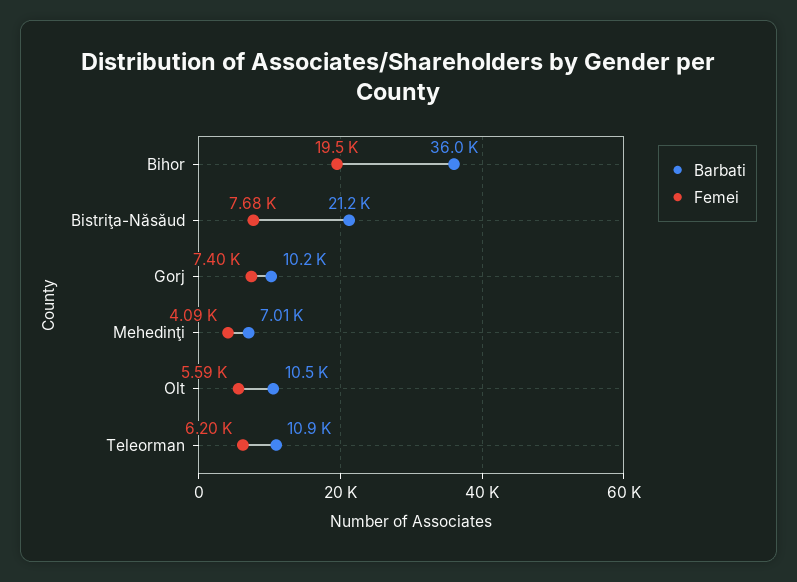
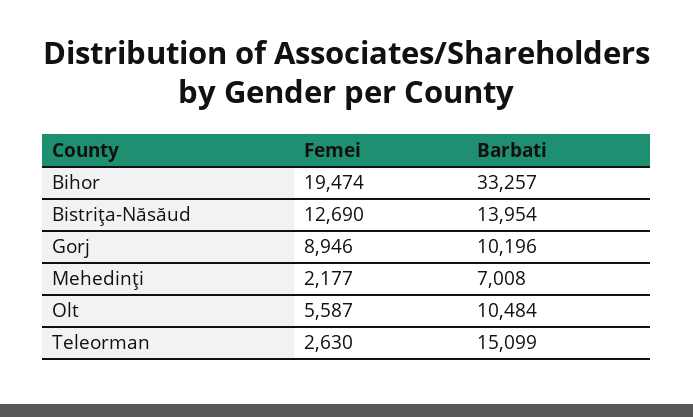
Barbati, Bihor: 36000 -> 33257
Barbati, Bistriţa-Năsăud: 21200 -> 13954
Femei, Bistriţa-Năsăud: 7680 -> 12690
Femei, Gorj: 7400 -> 8946
Femei, Mehedinţi: 4090 -> 2177
Barbati, Teleorman: 10900 -> 15099
Femei, Teleorman: 6200 -> 2630

